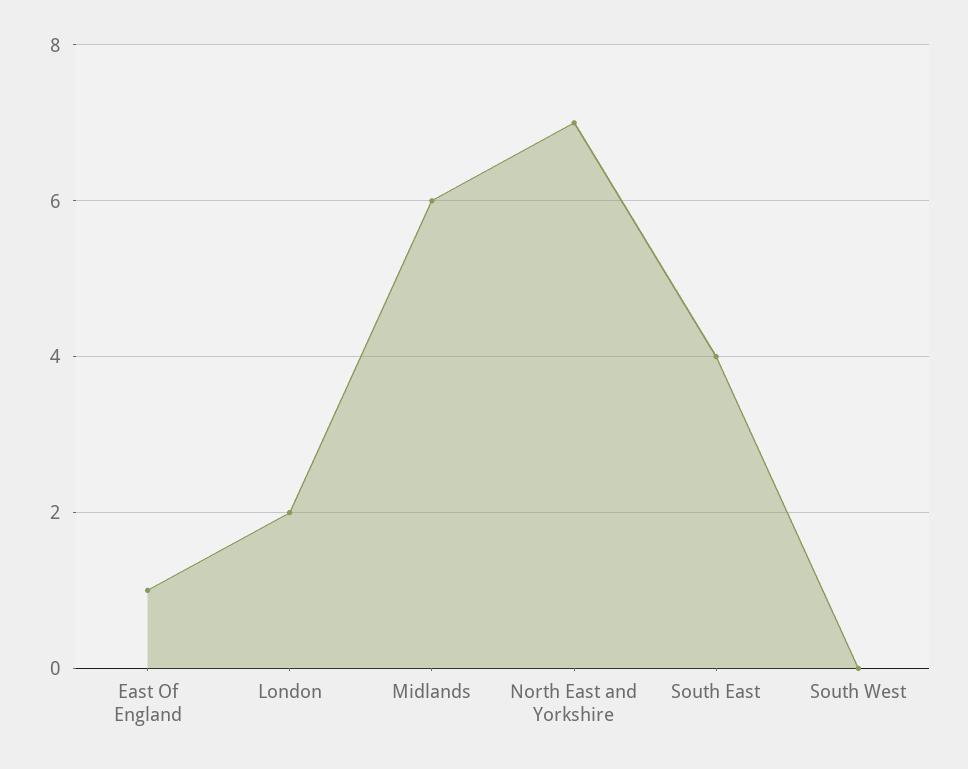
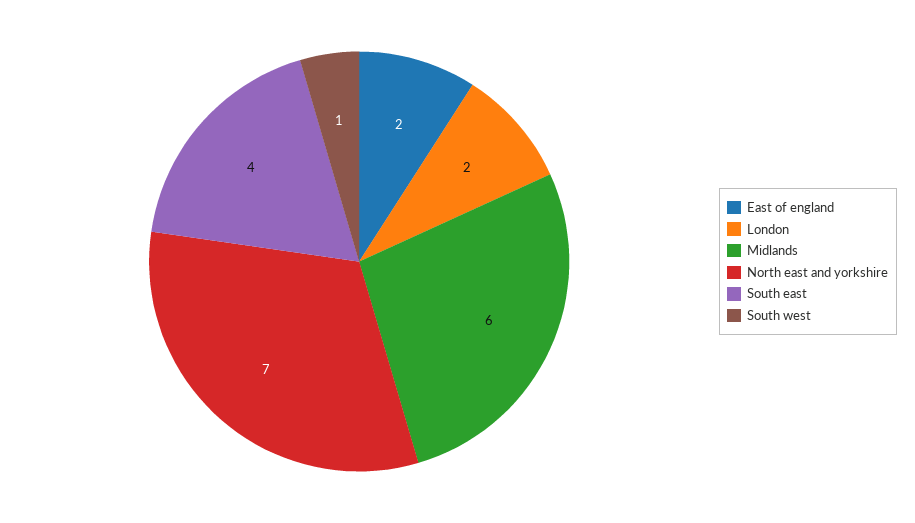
East Of England: 1 -> 2
South West: 0 -> 1

